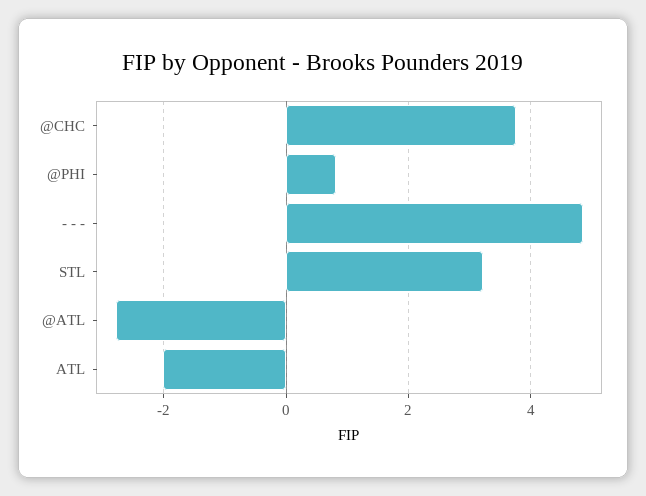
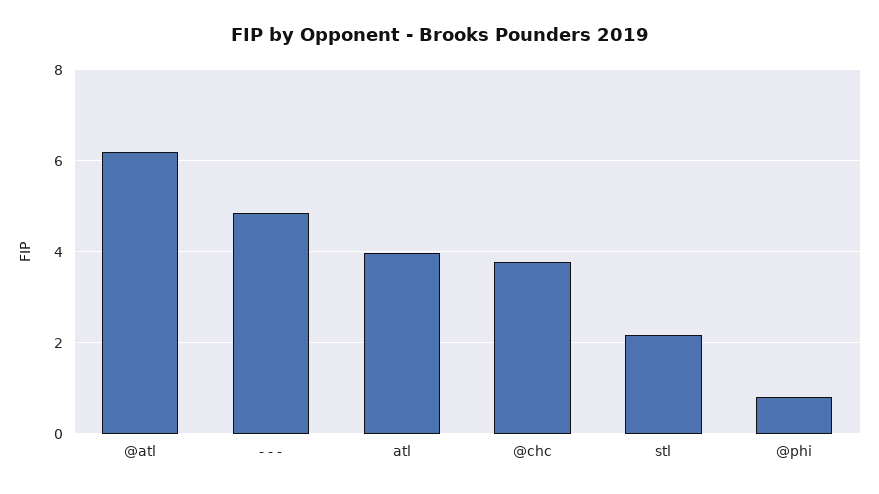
STL: 3.2 -> 2.2
@ATL: -2.8 -> 6.2
ATL: -2 -> 4

